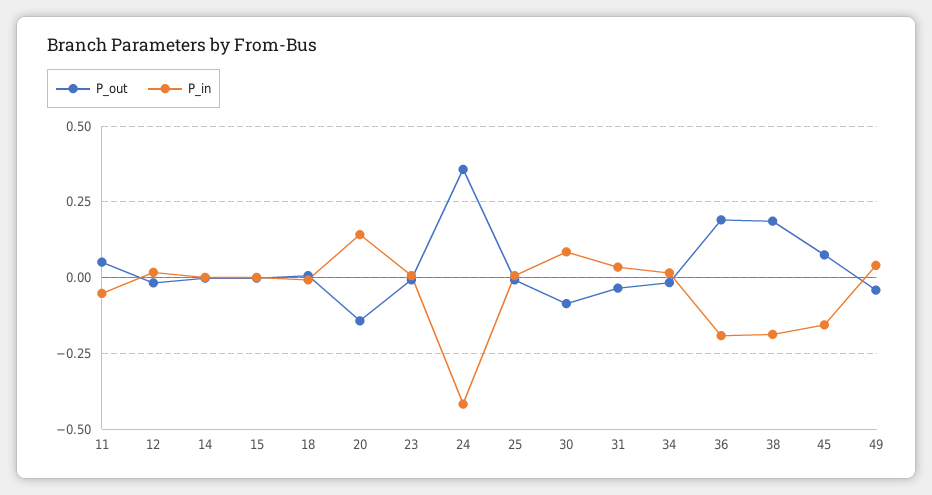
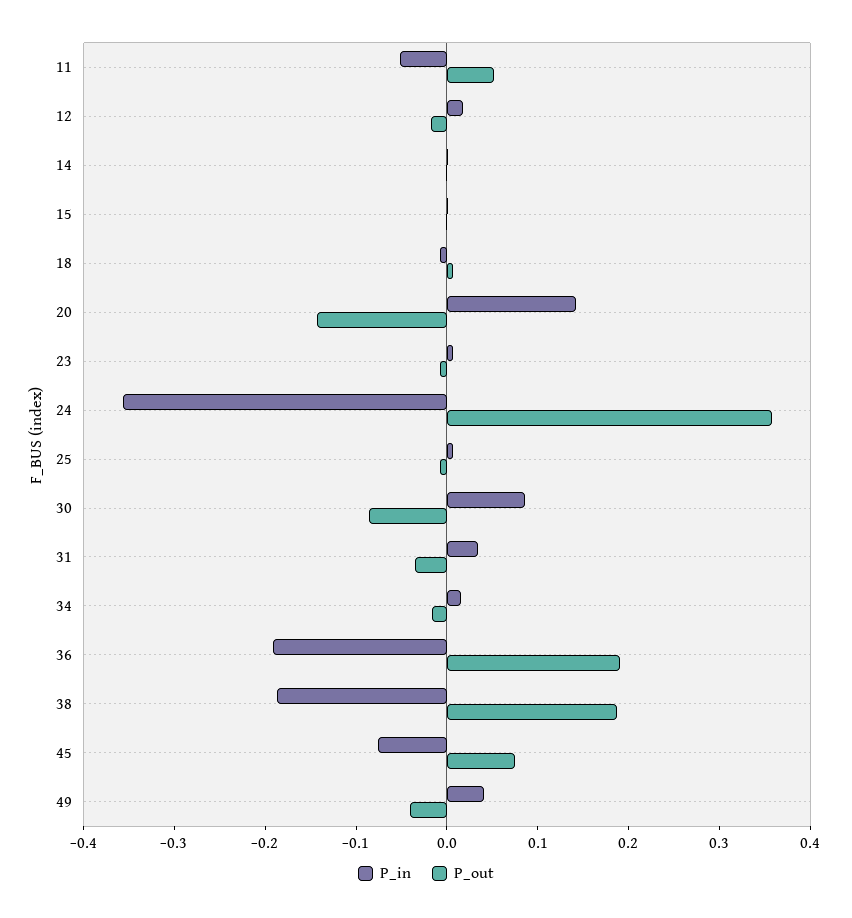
P_in, 24: -0.425 -> -0.36
P_in, 45: -0.15 -> -0.08

